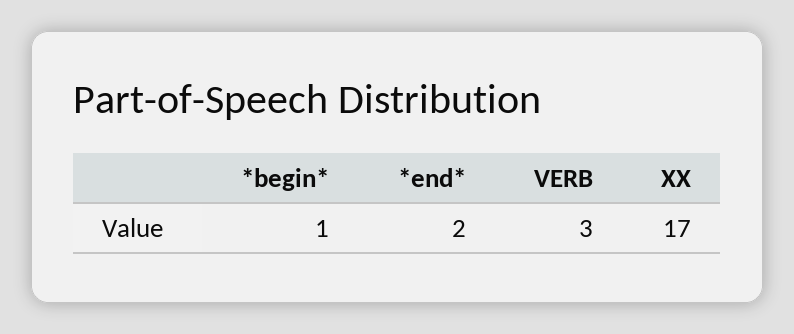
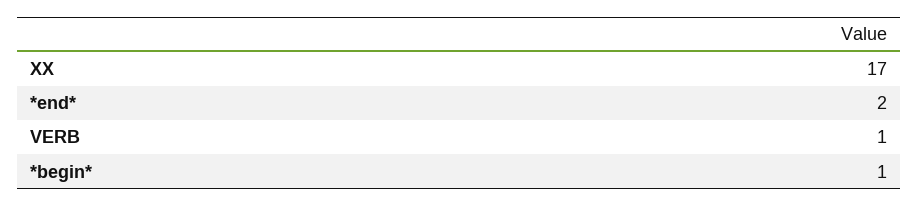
VERB: 3 -> 1

